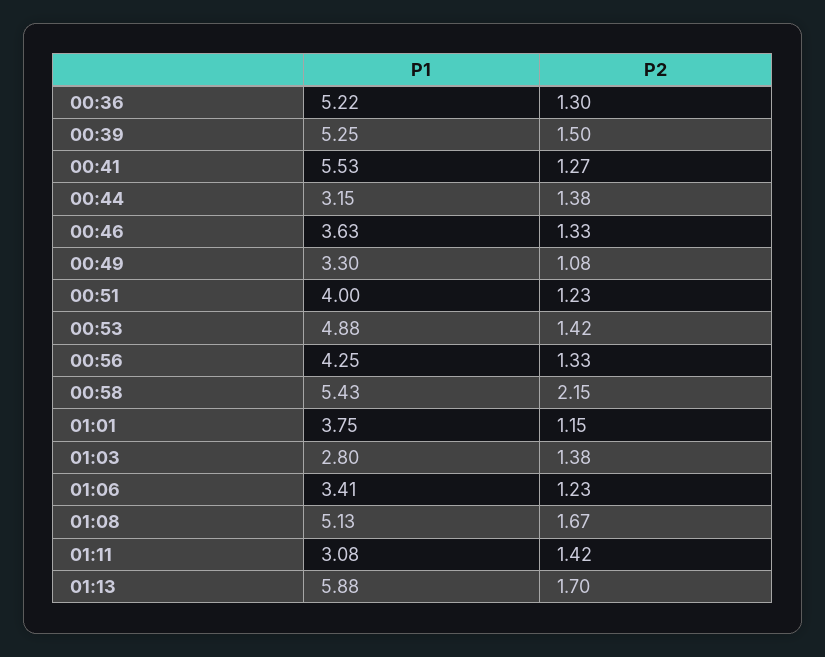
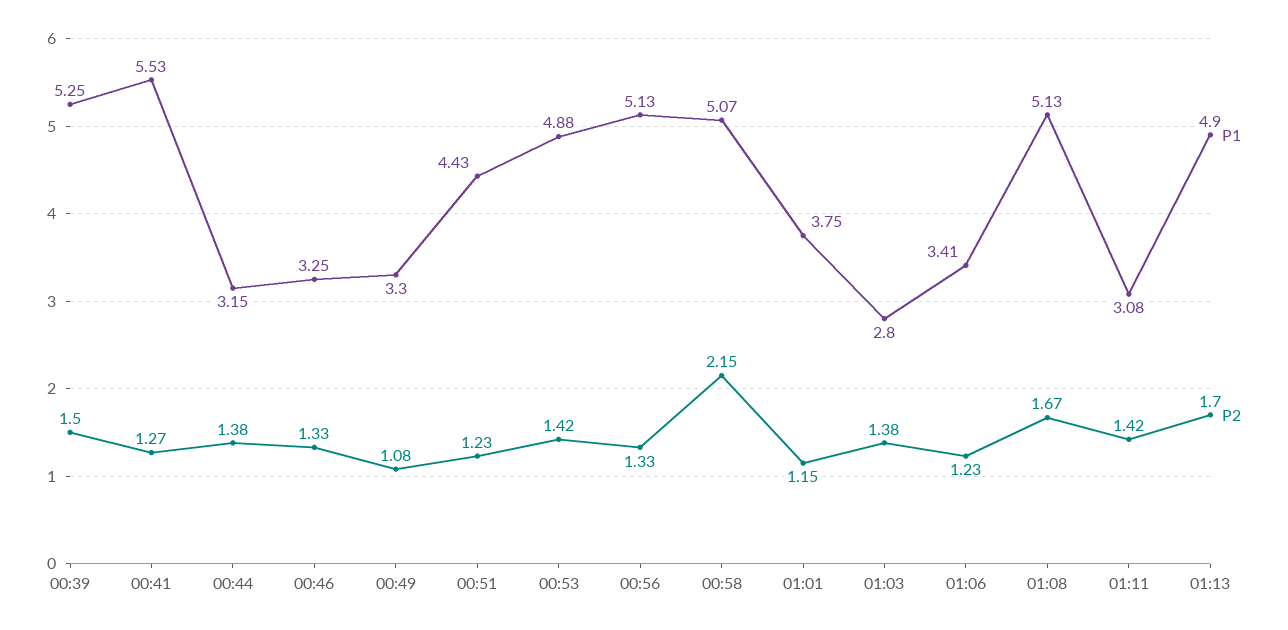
P1, 00:36: 5.22 -> none
P2, 00:36: 1.3 -> none
P1, 00:46: 3.63 -> 3.25
P1, 00:51: 4 -> 4.43
P1, 00:56: 4.25 -> 5.13
P1, 00:58: 5.43 -> 5.07
P1, 01:13: 5.88 -> 4.9

